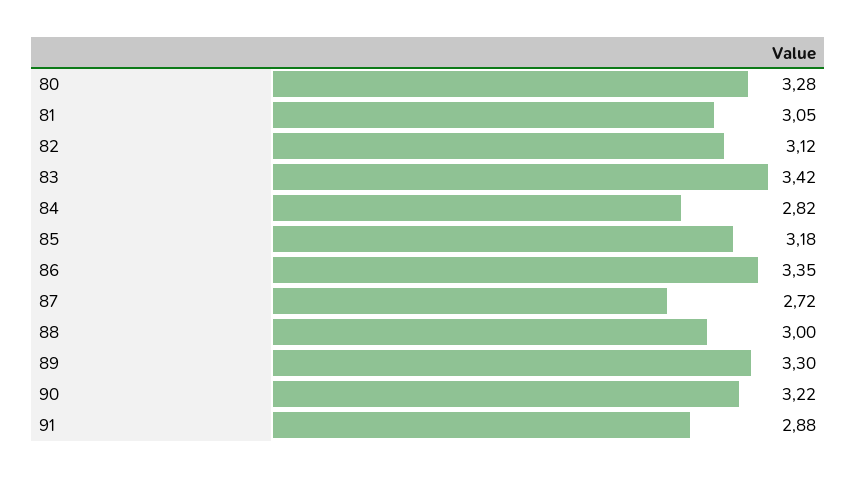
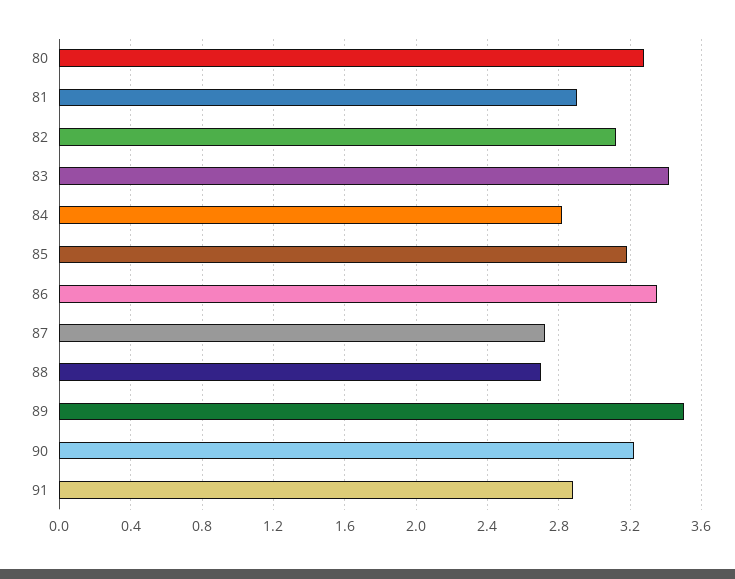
81: 3.05 -> 2.9
88: 3 -> 2.7
89: 3.3 -> 3.5

